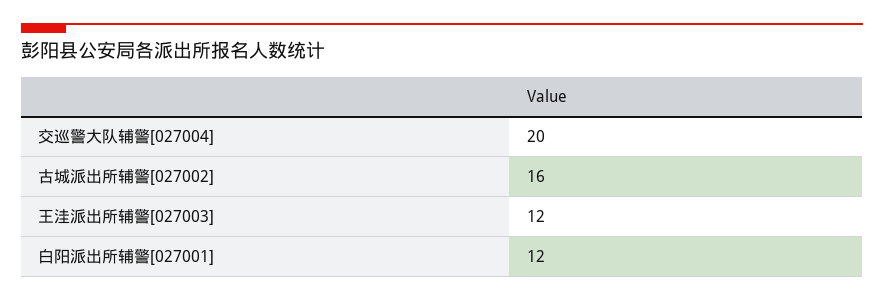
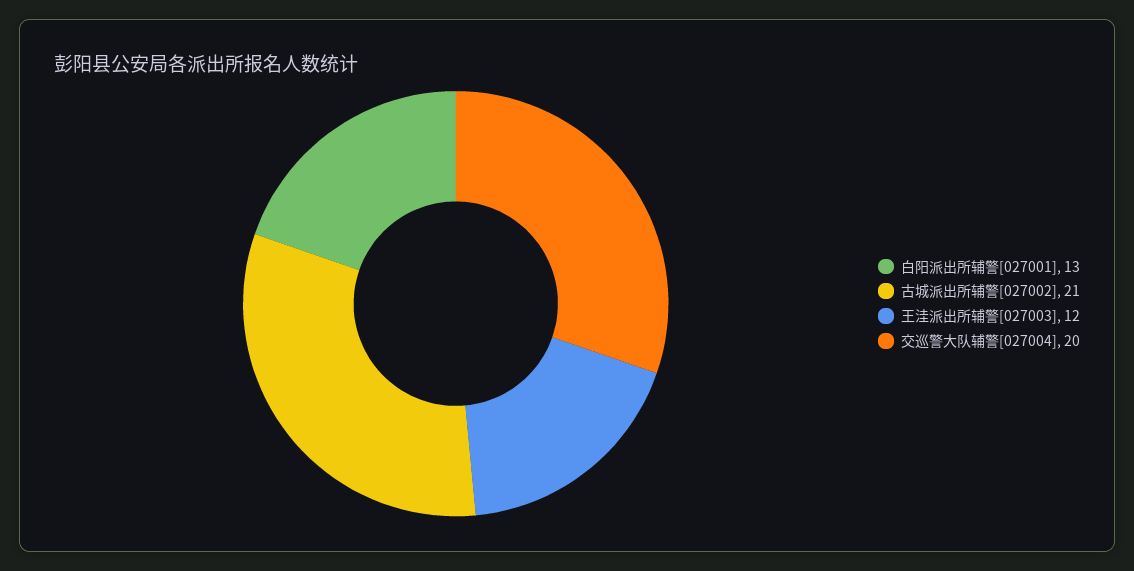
古城派出所辅警[027002]: 16 -> 21
白阳派出所辅警[027001]: 12 -> 13

